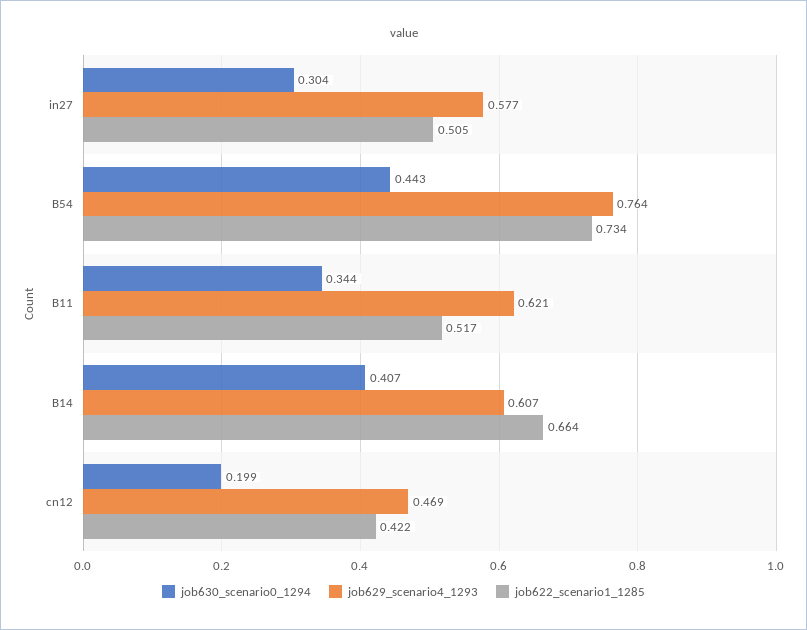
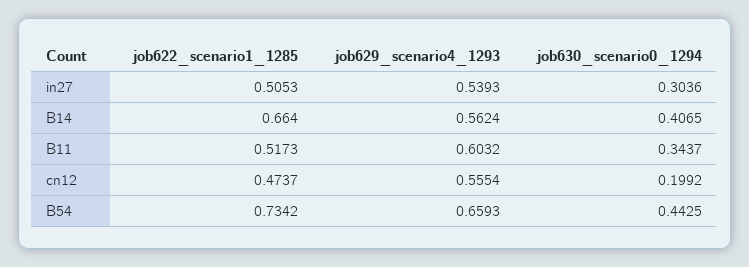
job629_scenario4_1293, in27: 0.577 -> 0.5393
job629_scenario4_1293, B54: 0.764 -> 0.6593
job629_scenario4_1293, B11: 0.621 -> 0.6032
job629_scenario4_1293, B14: 0.607 -> 0.5624
job629_scenario4_1293, cn12: 0.469 -> 0.5554
job622_scenario1_1285, cn12: 0.422 -> 0.4737

